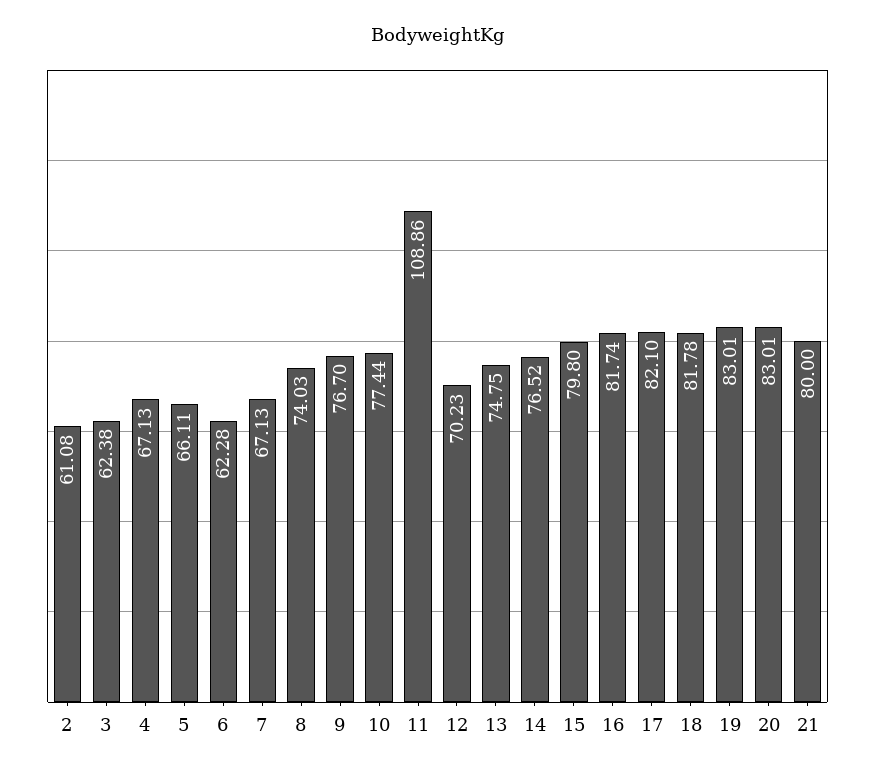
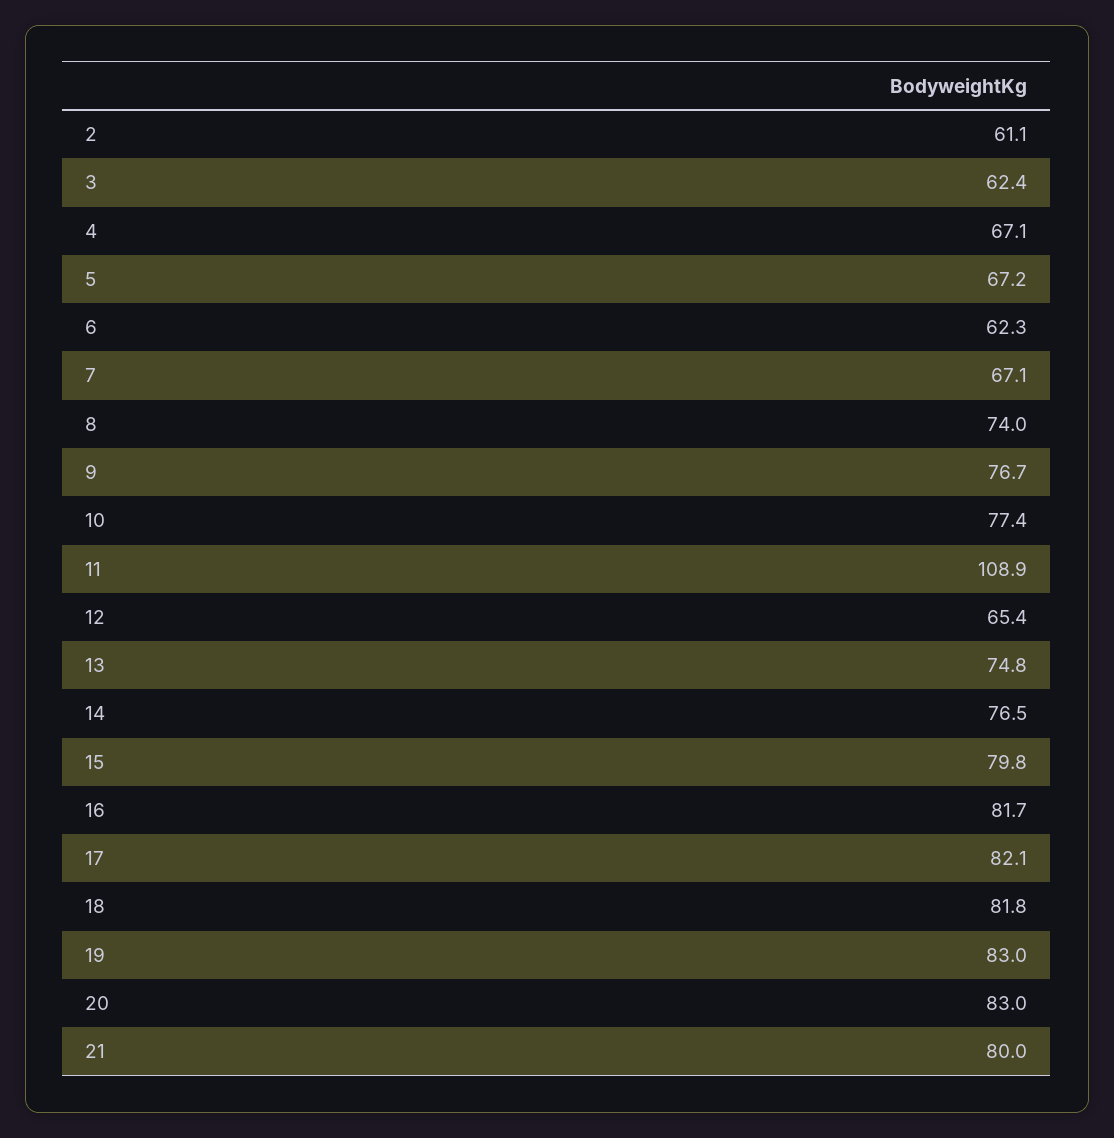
5: 66.11 -> 67.2
12: 70.23 -> 65.4

